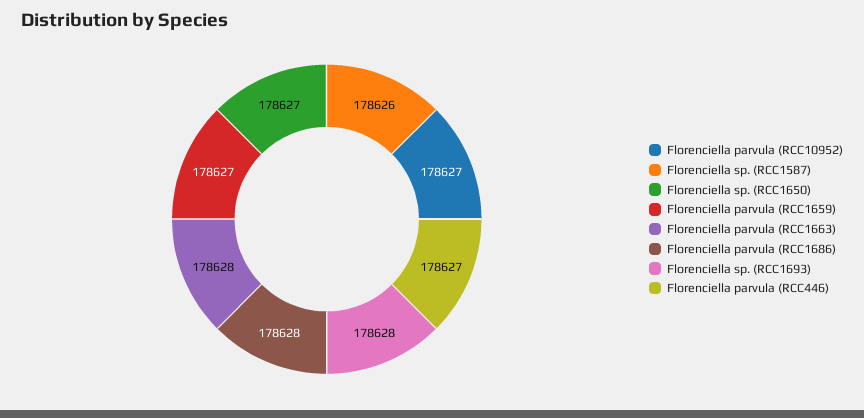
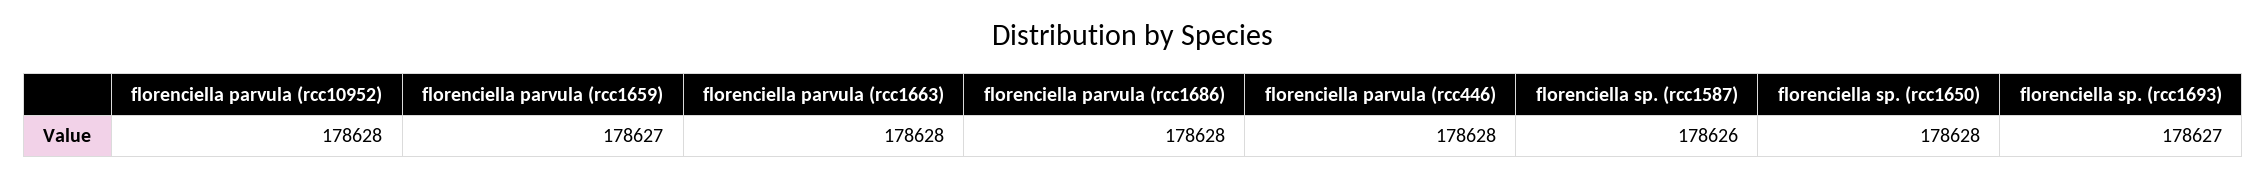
Florenciella parvula (RCC10952): 178627 -> 178628
Florenciella sp. (RCC1650): 178627 -> 178628
Florenciella sp. (RCC1693): 178628 -> 178627
Florenciella parvula (RCC446): 178627 -> 178628

